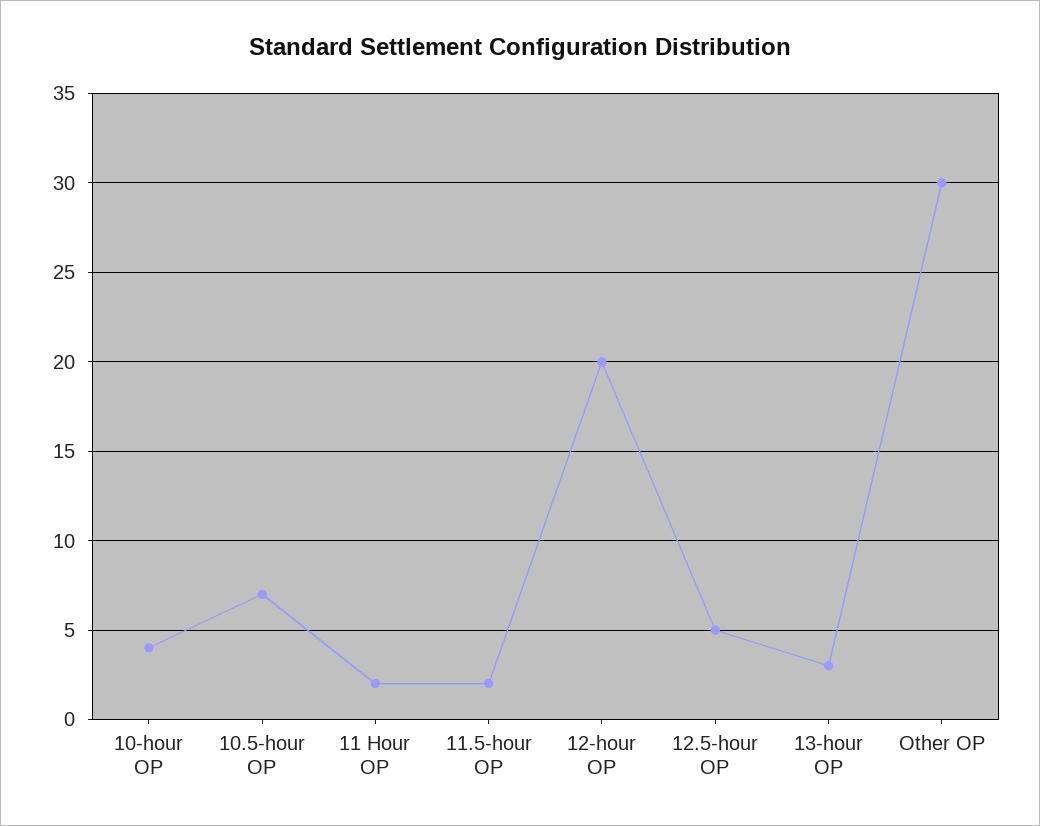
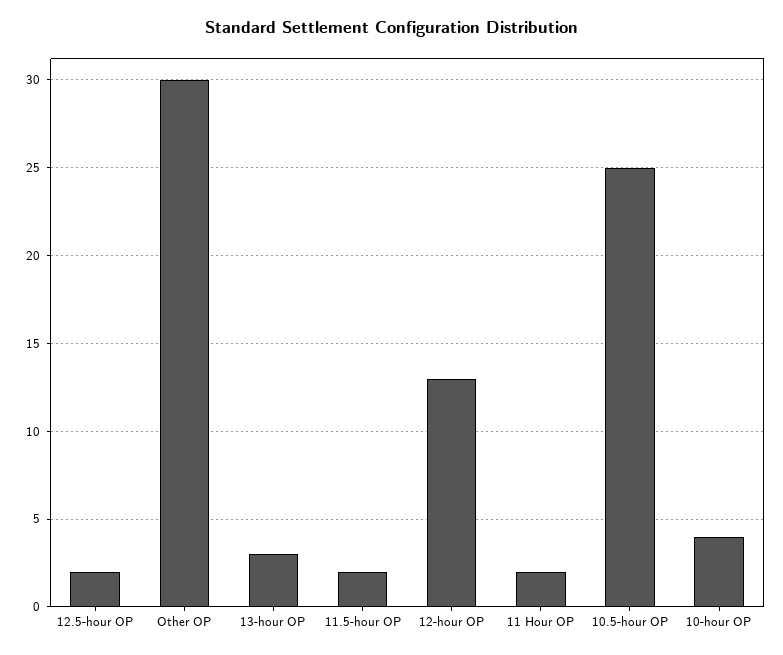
10.5-hour OP: 7 -> 25
12-hour OP: 20 -> 13
12.5-hour OP: 5 -> 2

